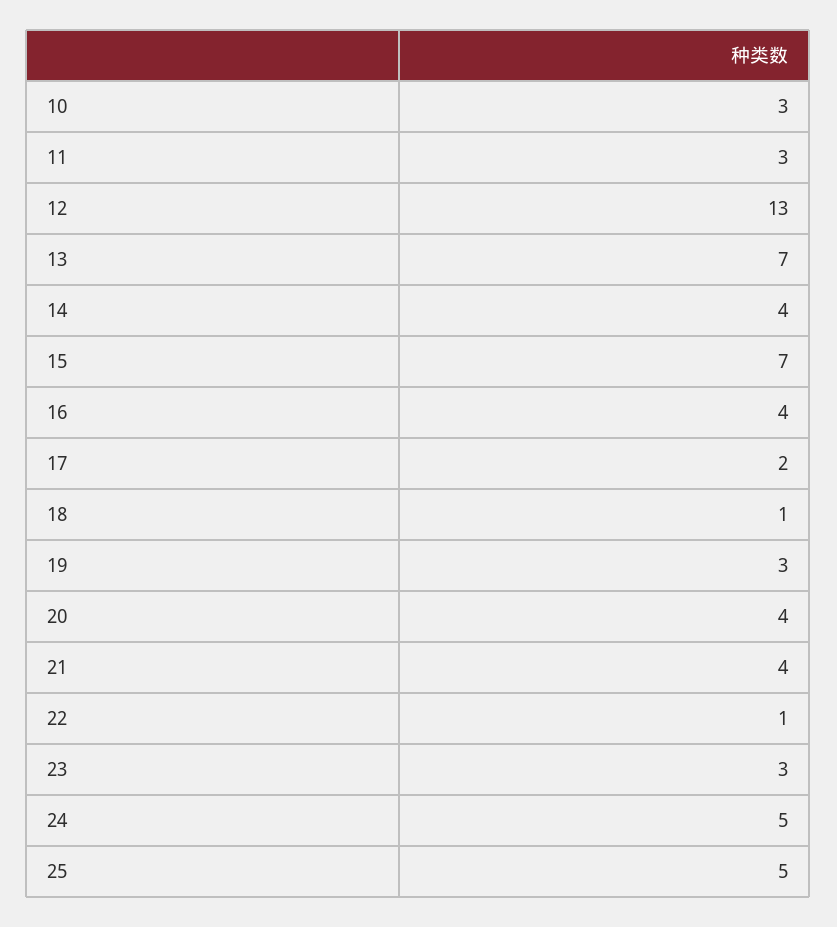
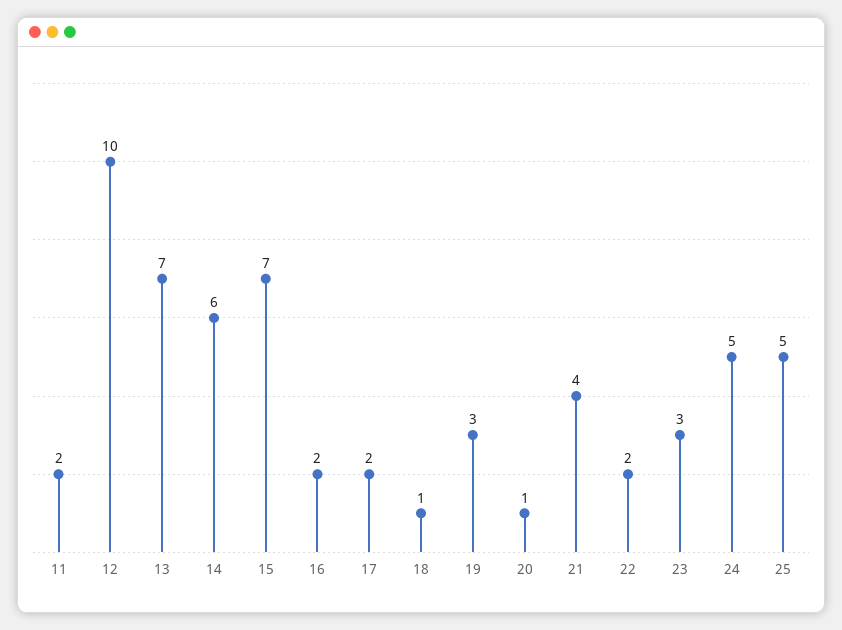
10: 3 -> none
11: 3 -> 2
12: 13 -> 10
14: 4 -> 6
16: 4 -> 2
20: 4 -> 1
22: 1 -> 2

